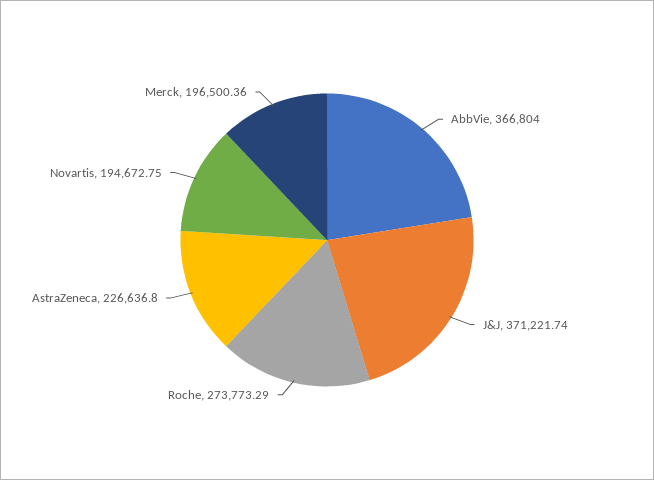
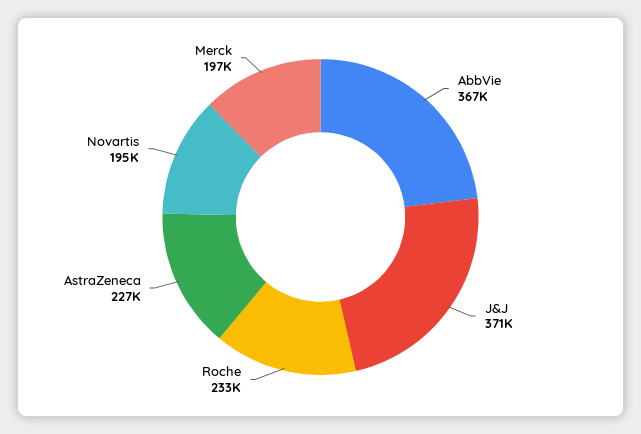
Roche: 273773.29 -> 233000

